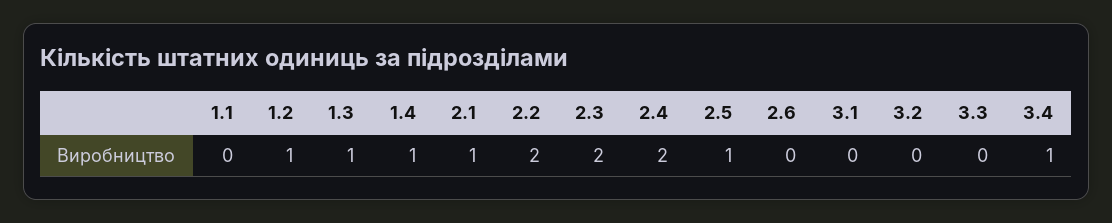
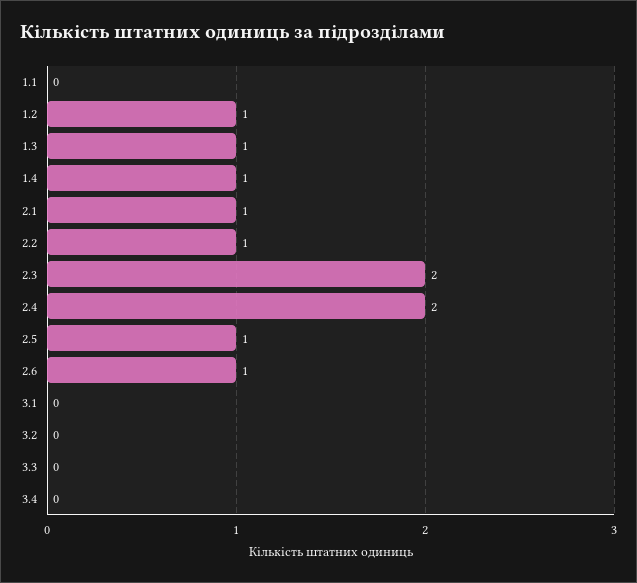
2.2: 2 -> 1
2.6: 0 -> 1
3.4: 1 -> 0

